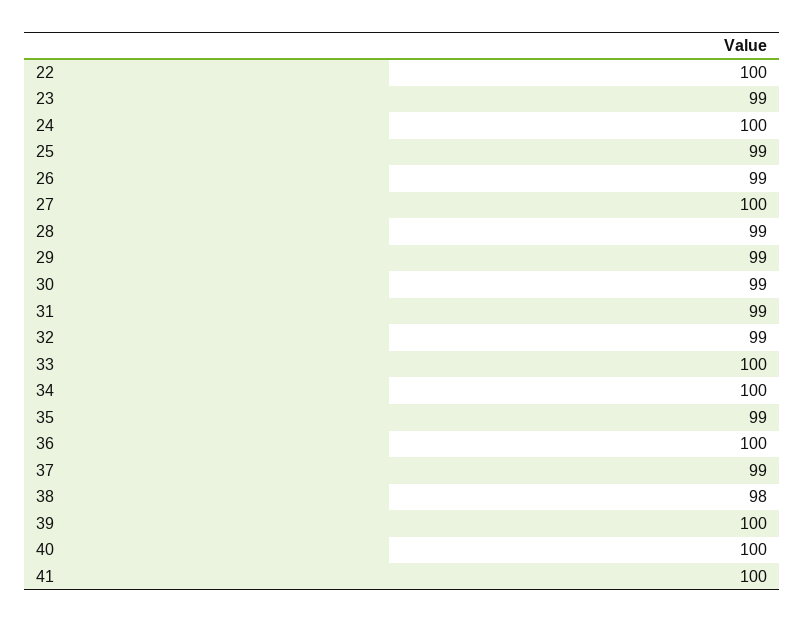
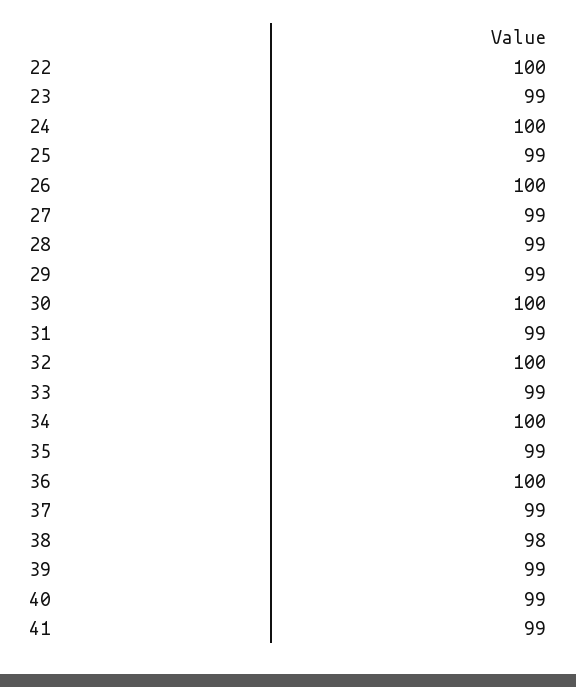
26: 99 -> 100
27: 100 -> 99
30: 99 -> 100
32: 99 -> 100
33: 100 -> 99
39: 100 -> 99
40: 100 -> 99
41: 100 -> 99

